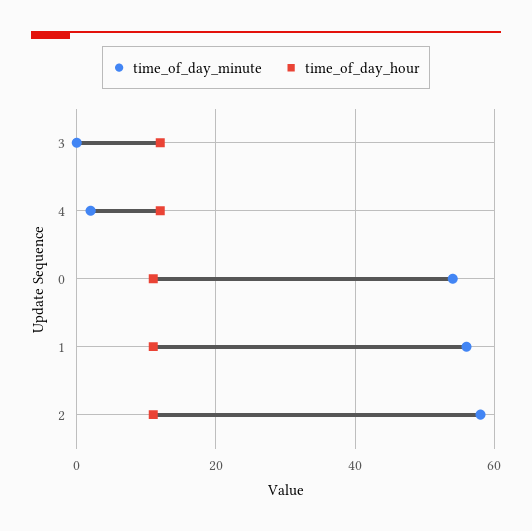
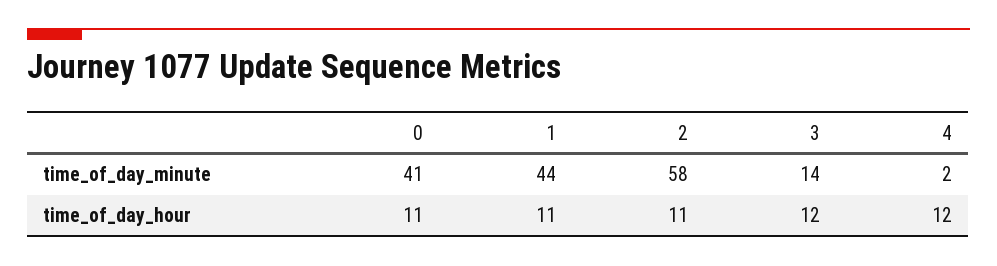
time_of_day_minute, 3: 0 -> 14
time_of_day_minute, 0: 55 -> 41
time_of_day_minute, 1: 55 -> 44

